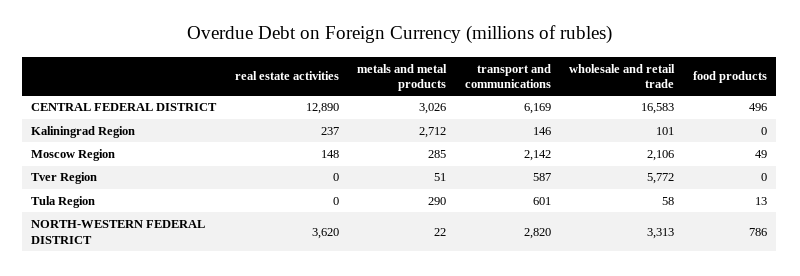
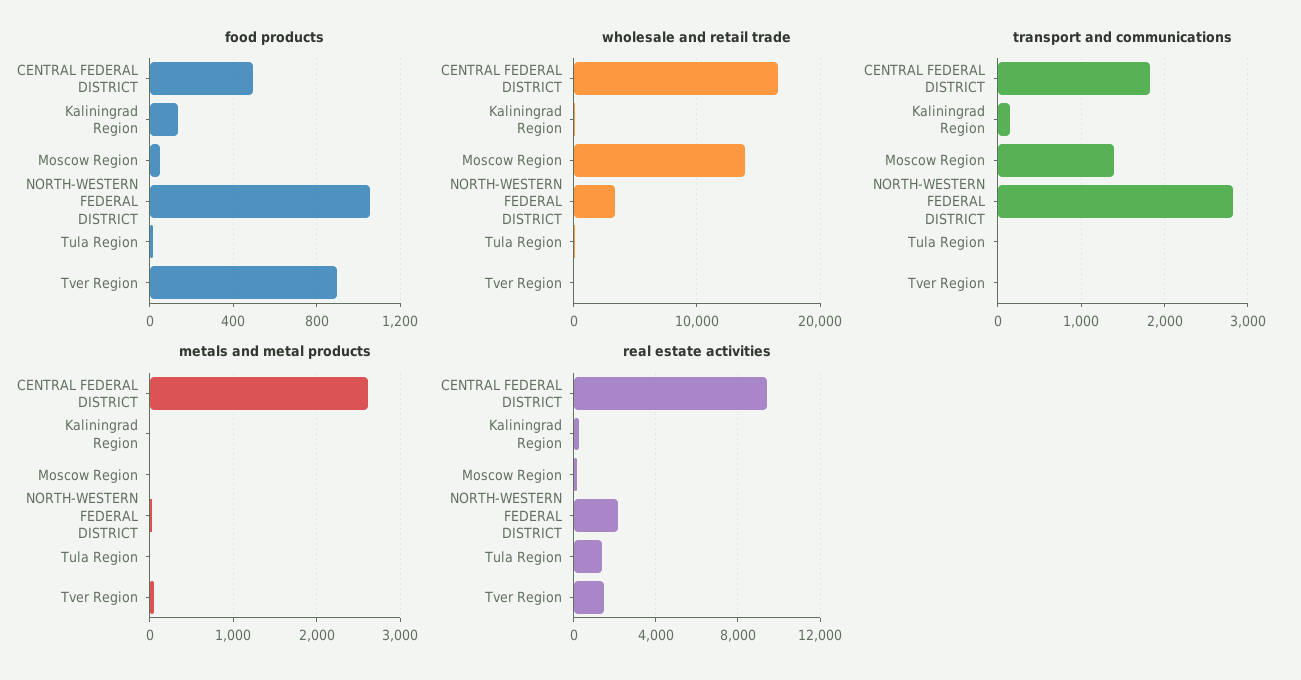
real estate activities, CENTRAL FEDERAL DISTRICT: 12890 -> 9500
metals and metal products, CENTRAL FEDERAL DISTRICT: 3026 -> 2600
transport and communications, CENTRAL FEDERAL DISTRICT: 6169 -> 1800
metals and metal products, Kaliningrad Region: 2712 -> 0
food products, Kaliningrad Region: 0 -> 150
metals and metal products, Moscow Region: 285 -> 0
transport and communications, Moscow Region: 2142 -> 1400
wholesale and retail trade, Moscow Region: 2106 -> 14000
real estate activities, Tver Region: 0 -> 1500
transport and communications, Tver Region: 587 -> 0
wholesale and retail trade, Tver Region: 5772 -> 0
food products, Tver Region: 0 -> 900
real estate activities, Tula Region: 0 -> 1500
metals and metal products, Tula Region: 290 -> 0
transport and communications, Tula Region: 601 -> 0
real estate activities, NORTH-WESTERN FEDERAL DISTRICT: 3620 -> 2000
food products, NORTH-WESTERN FEDERAL DISTRICT: 786 -> 1050

